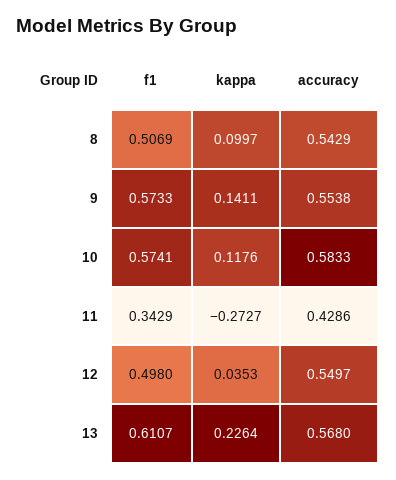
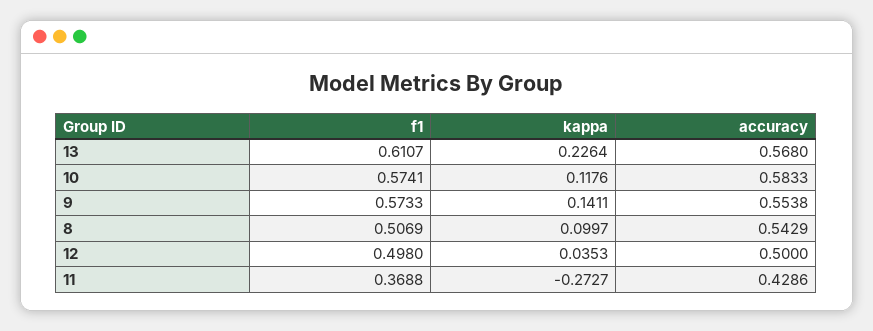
f1, 11: 0.3429 -> 0.3688
accuracy, 12: 0.5497 -> 0.5

